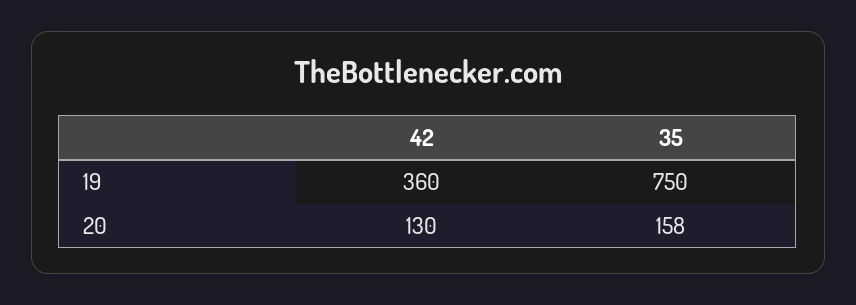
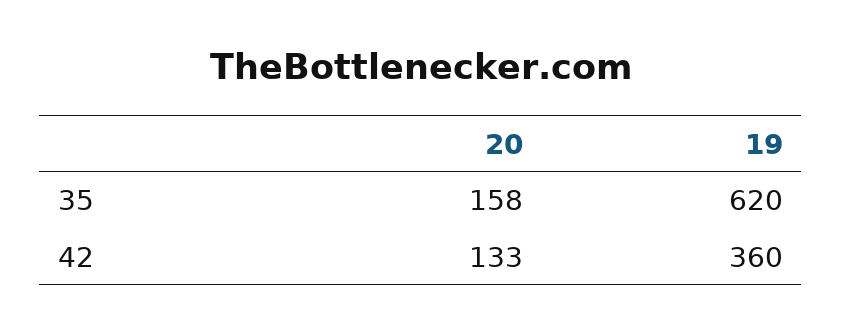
35, 19: 750 -> 620
42, 20: 130 -> 133

